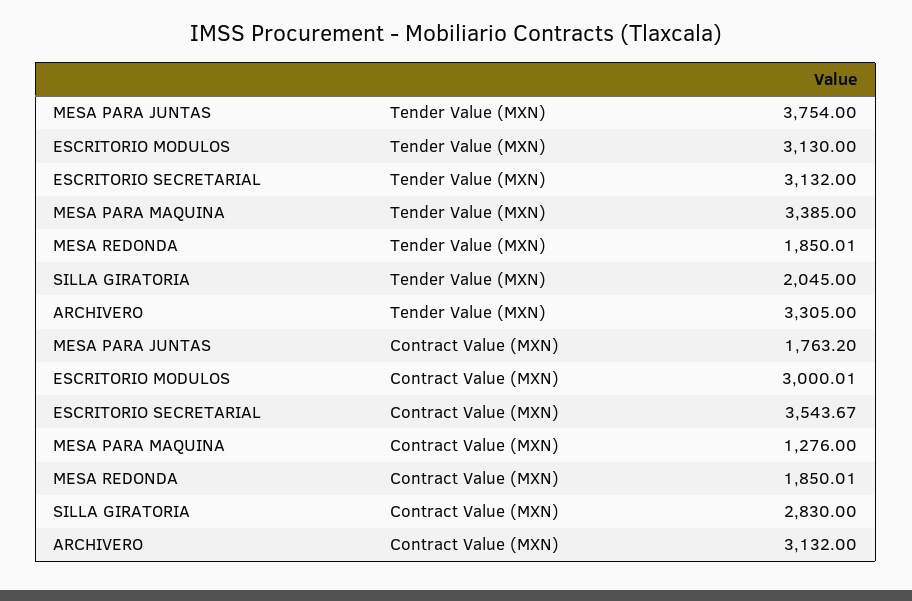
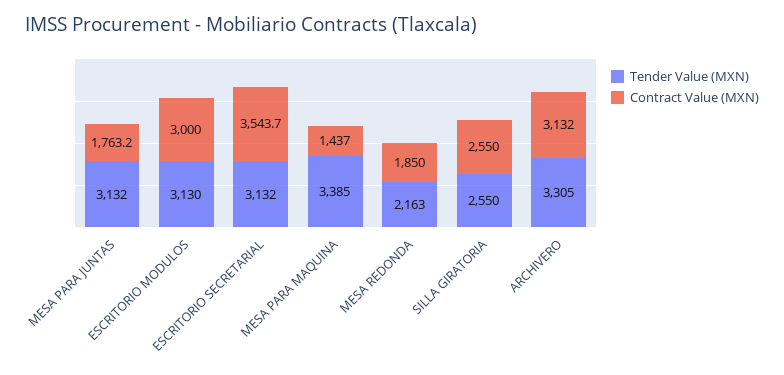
Tender Value (MXN), MESA PARA JUNTAS: 3754 -> 3132
Tender Value (MXN), MESA REDONDA: 1850.01 -> 2163
Tender Value (MXN), SILLA GIRATORIA: 2045 -> 2550
Contract Value (MXN), MESA PARA MAQUINA: 1276 -> 1437
Contract Value (MXN), SILLA GIRATORIA: 2830 -> 2550

